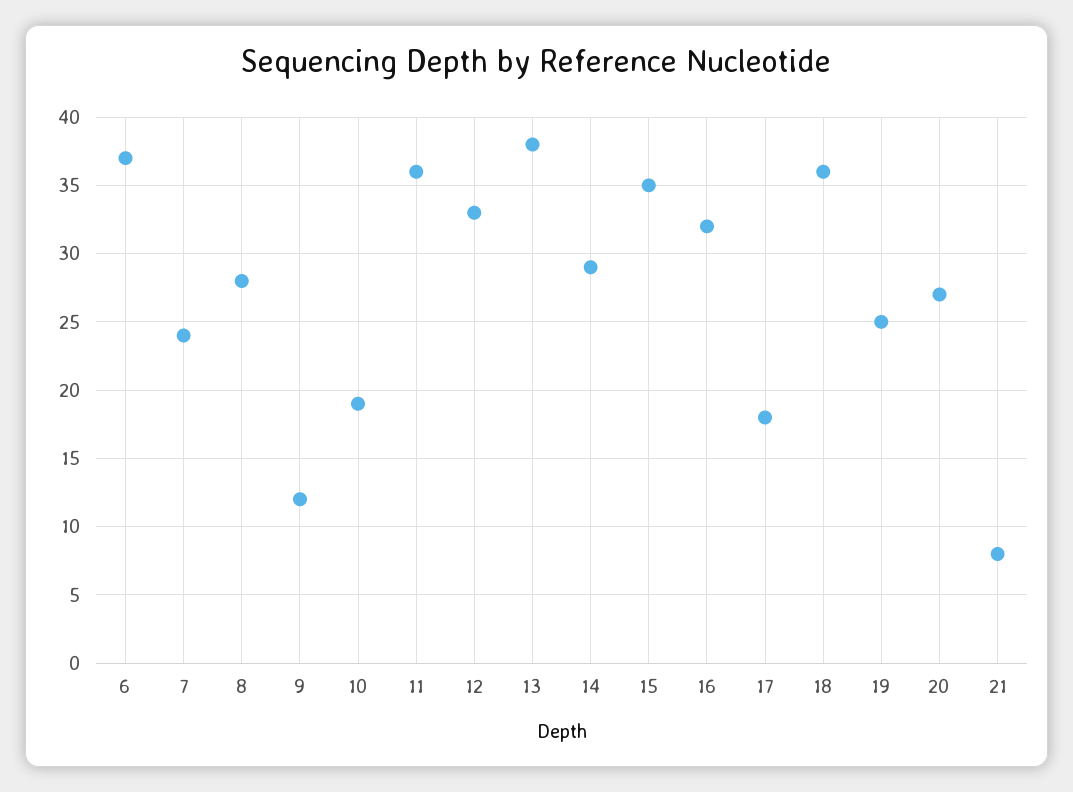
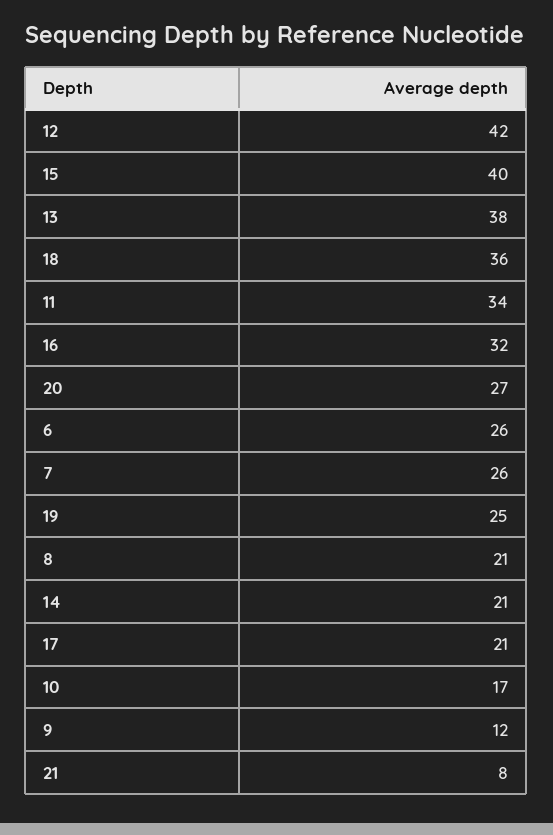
6: 37 -> 26
7: 24 -> 26
8: 28 -> 21
10: 19 -> 17
11: 36 -> 34
12: 33 -> 42
14: 29 -> 21
15: 35 -> 40
17: 18 -> 21

